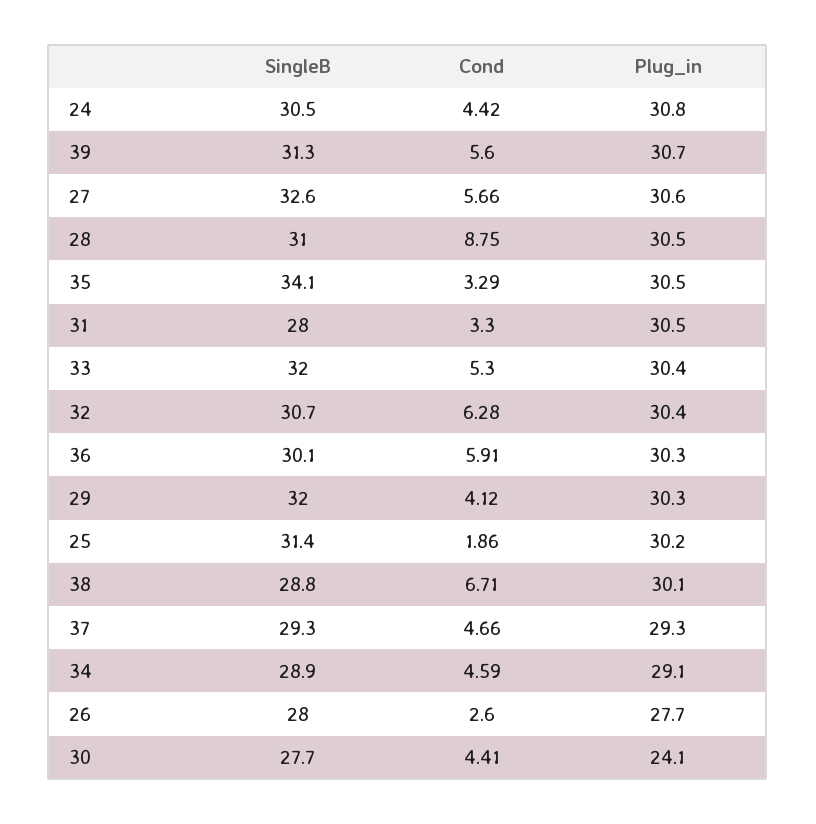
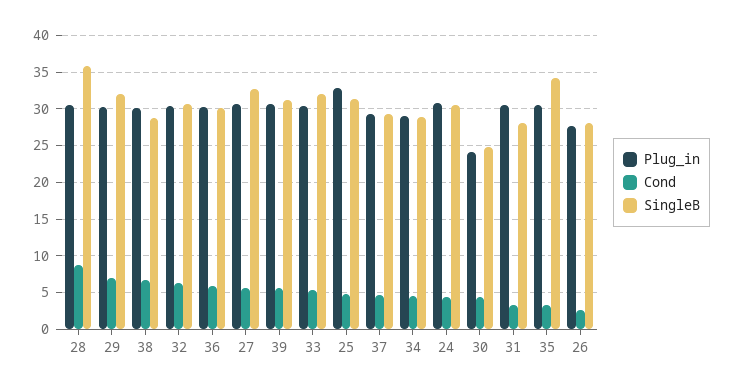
SingleB, 28: 31 -> 36
Cond, 29: 4.12 -> 7
Cond, 25: 1.86 -> 5
Plug_in, 25: 30.2 -> 33
SingleB, 30: 27.7 -> 25

